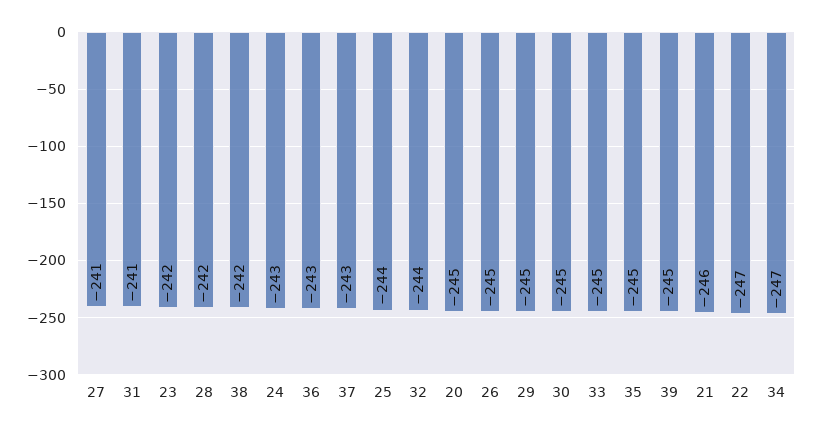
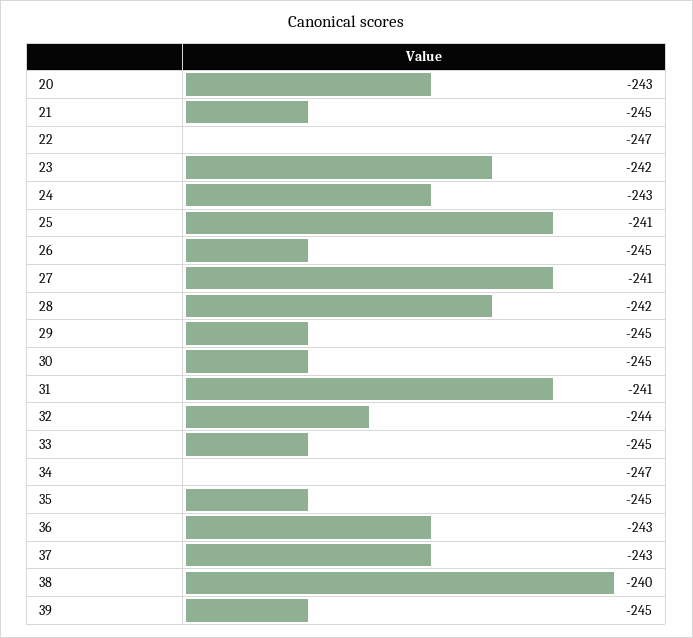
38: -242 -> -240
25: -244 -> -241
20: -245 -> -243
21: -246 -> -245

